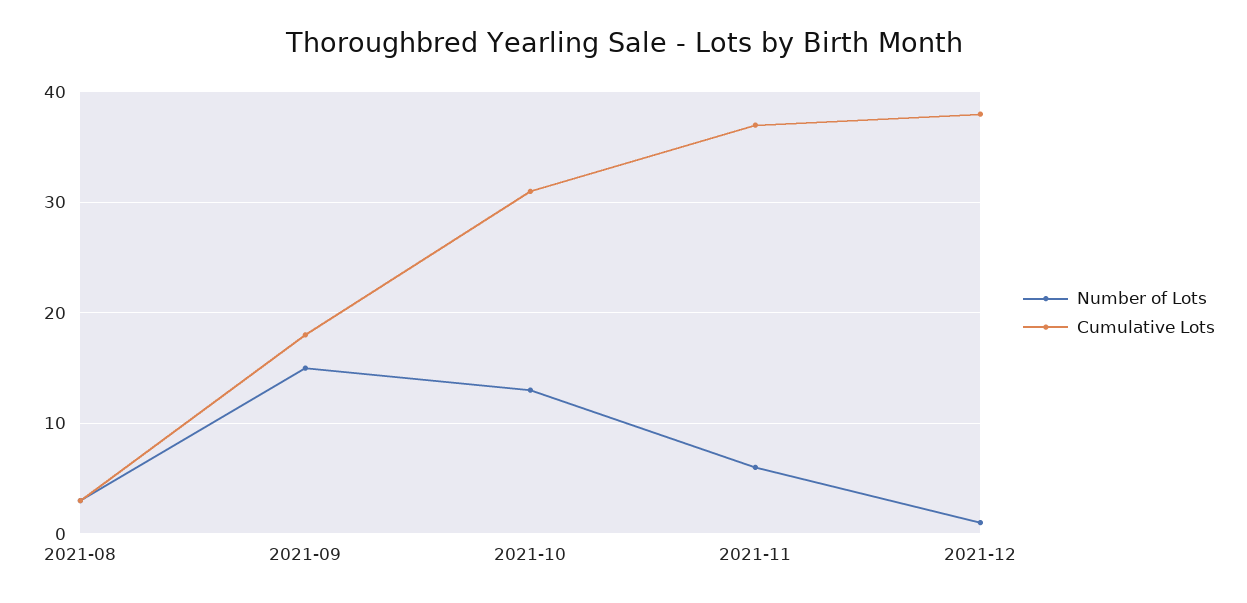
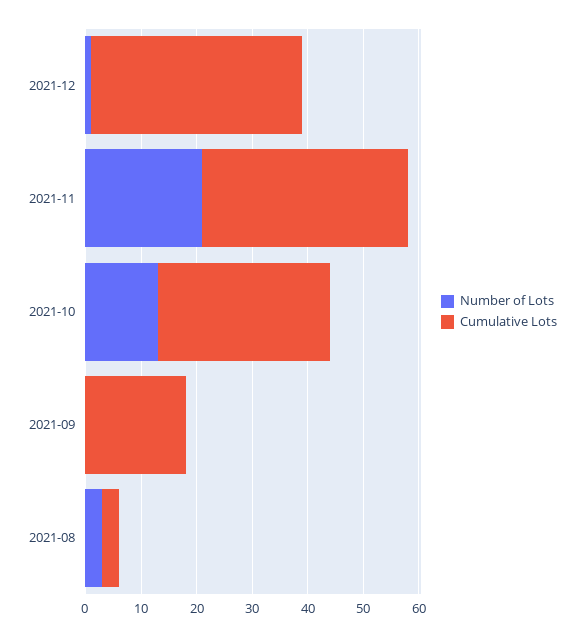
Number of Lots, 2021-09: 15 -> 0
Number of Lots, 2021-11: 6 -> 20

